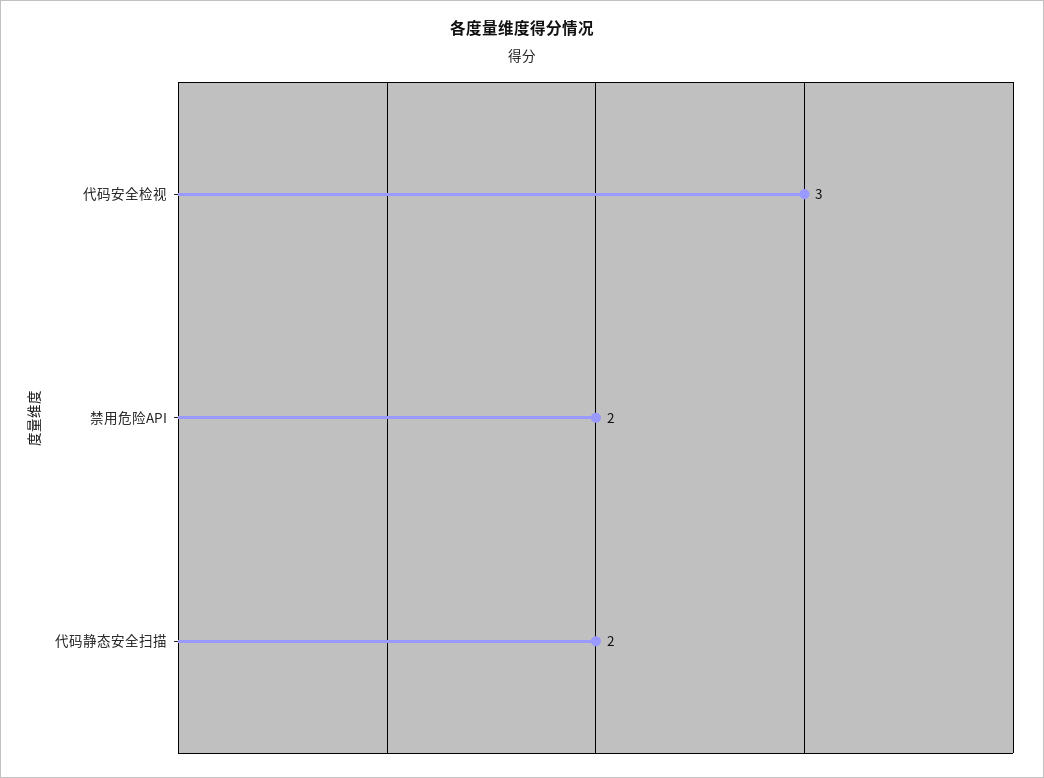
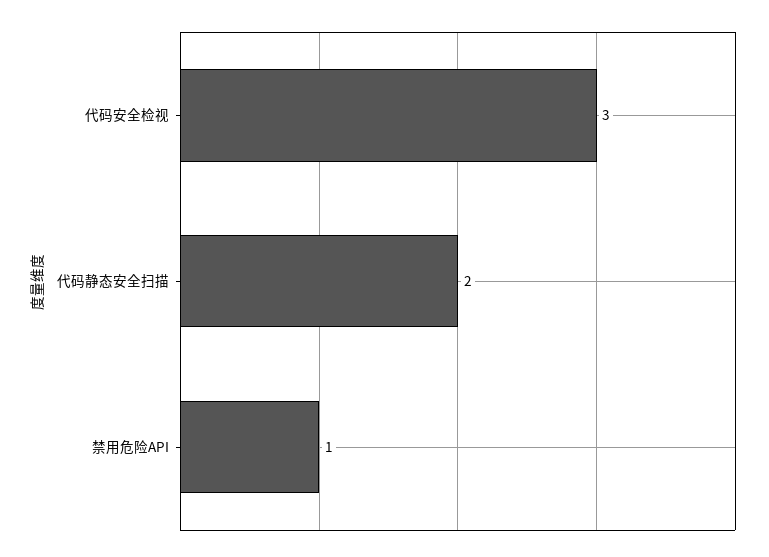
禁用危险API: 2 -> 1

